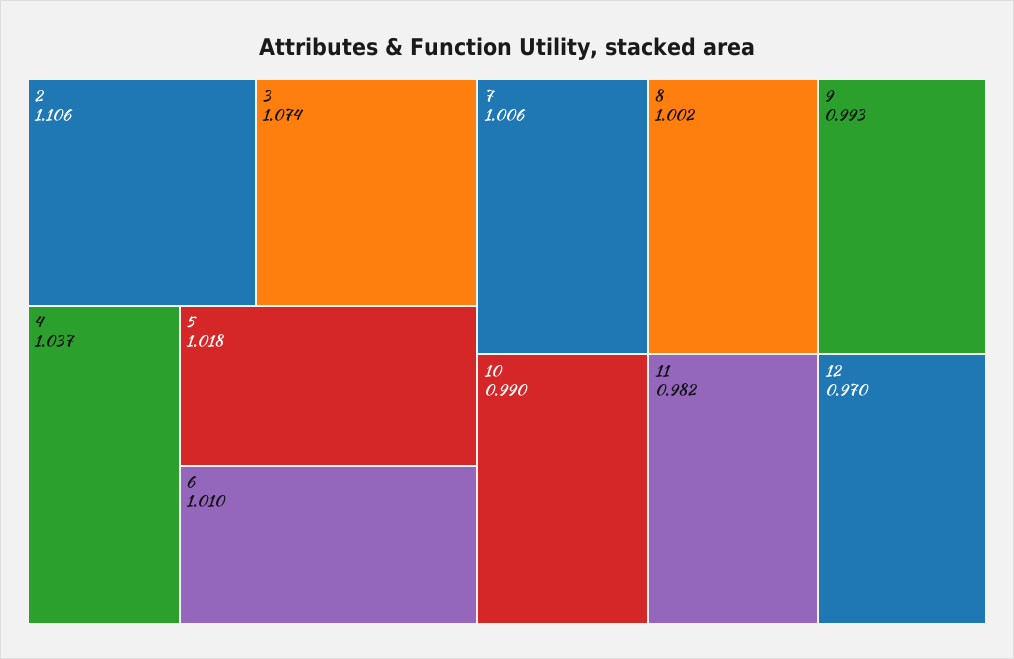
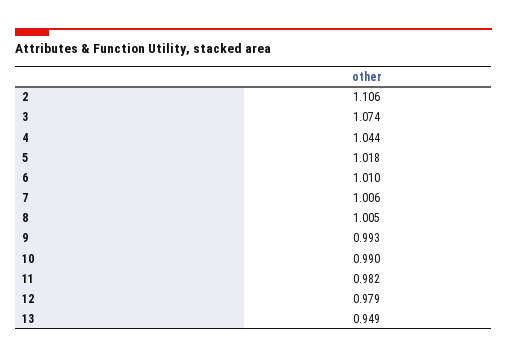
4: 1.037 -> 1.044
8: 1.002 -> 1.005
12: 0.97 -> 0.979
13: none -> 0.949

